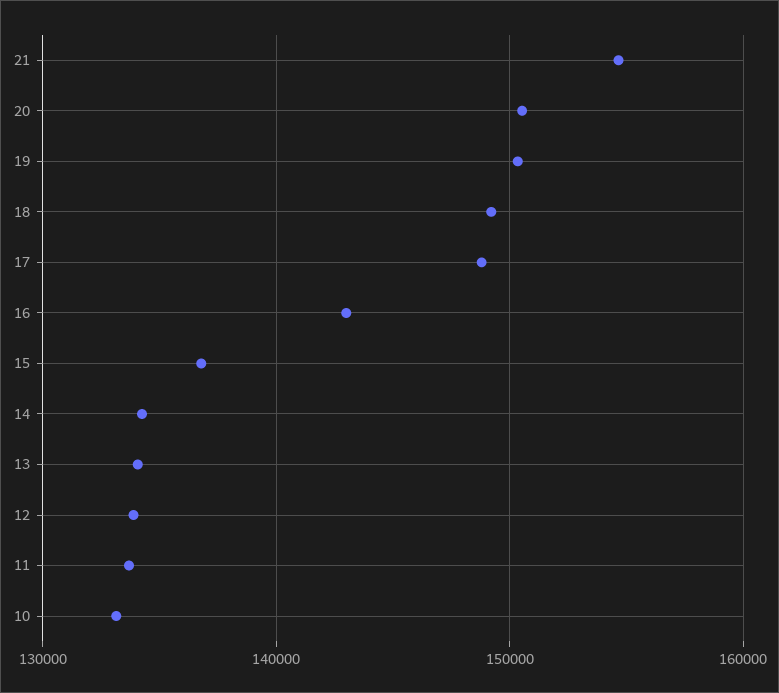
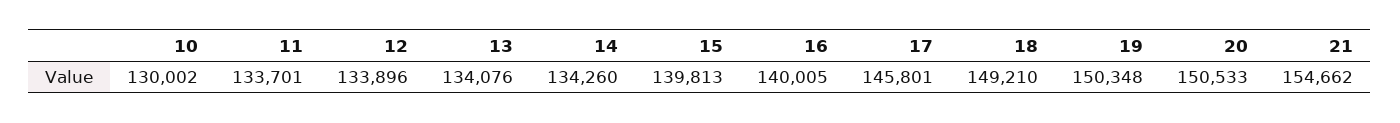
17: 149000 -> 145801
16: 143000 -> 140005
15: 137000 -> 139813
10: 133000 -> 130002

